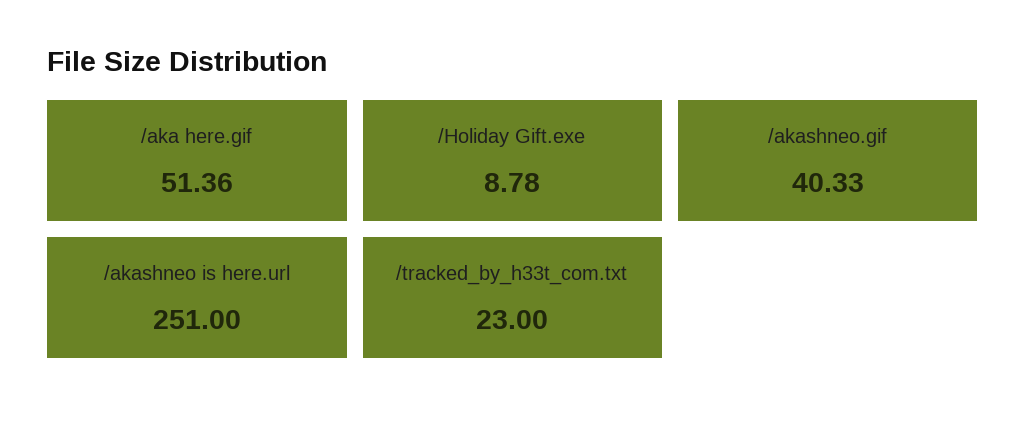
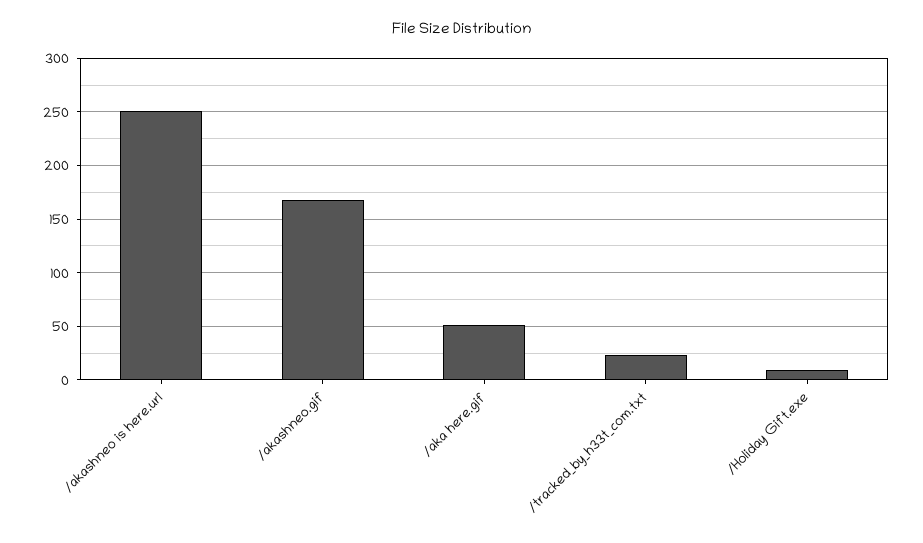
/akashneo.gif: 40.33 -> 170

